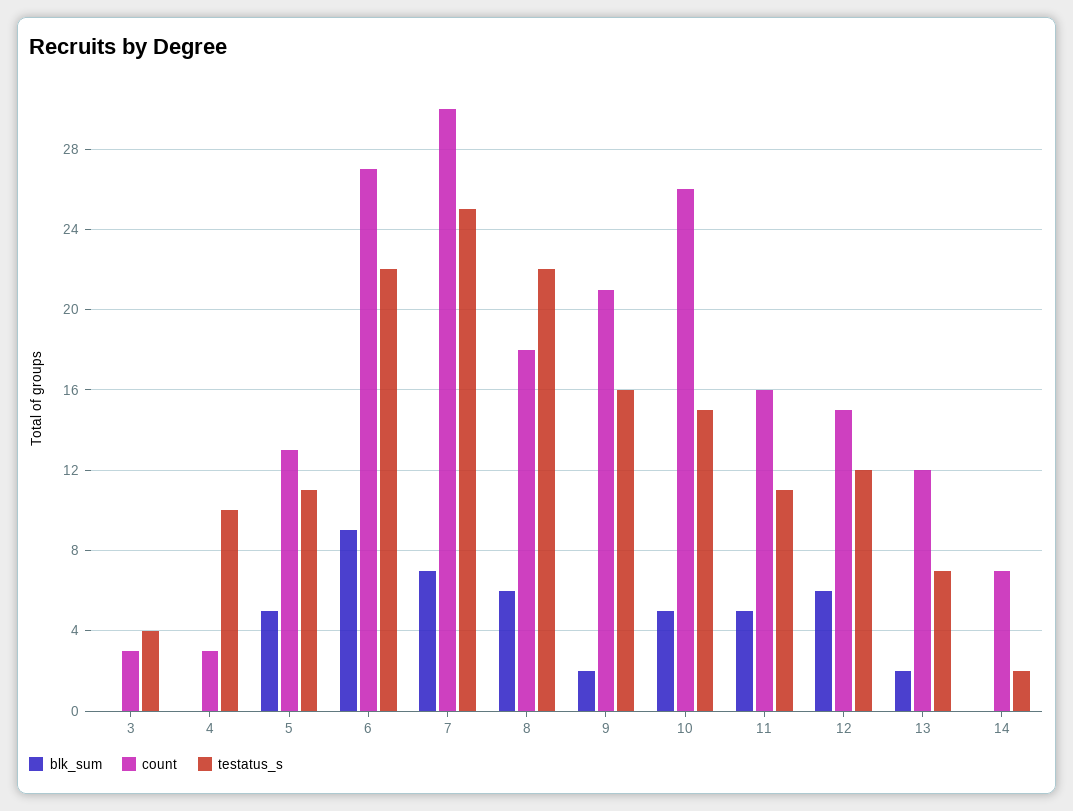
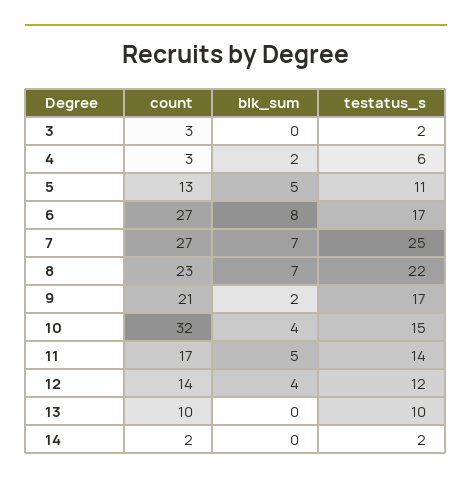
testatus_s, 3: 4 -> 2
blk_sum, 4: 0 -> 2
testatus_s, 4: 10 -> 6
blk_sum, 6: 9 -> 8
testatus_s, 6: 22 -> 17
count, 7: 30 -> 27
blk_sum, 8: 6 -> 7
count, 8: 18 -> 23
testatus_s, 9: 16 -> 17
blk_sum, 10: 5 -> 4
count, 10: 26 -> 32
count, 11: 16 -> 17
testatus_s, 11: 11 -> 14
blk_sum, 12: 6 -> 4
count, 12: 15 -> 14
blk_sum, 13: 2 -> 0
count, 13: 12 -> 10
testatus_s, 13: 7 -> 10
count, 14: 7 -> 2

